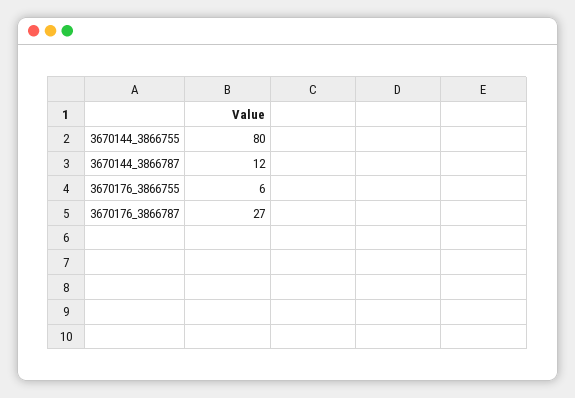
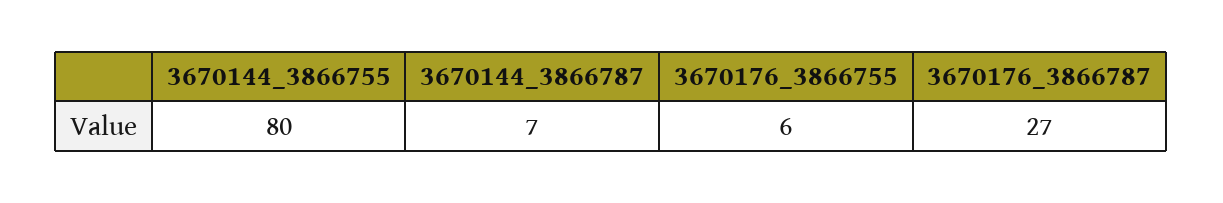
3670144_3866787: 12 -> 7

